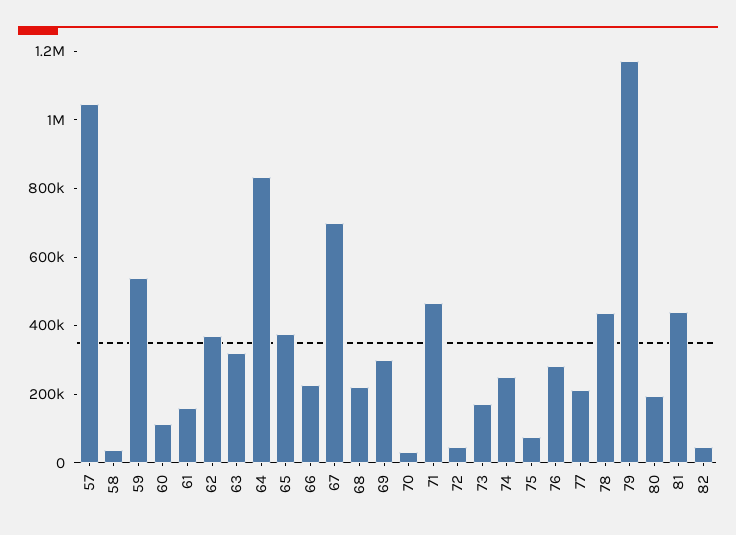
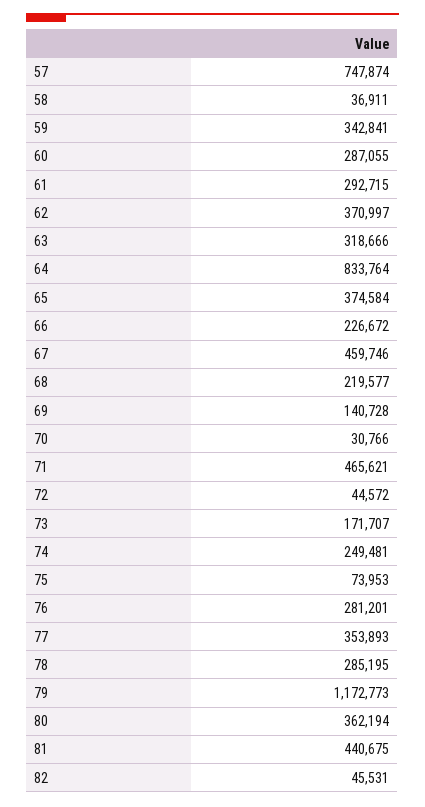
57: 1050000 -> 747874
59: 550000 -> 342841
60: 100000 -> 287055
61: 150000 -> 292715
67: 700000 -> 459746
69: 300000 -> 140728
77: 200000 -> 353893
78: 450000 -> 285195
80: 200000 -> 362194

